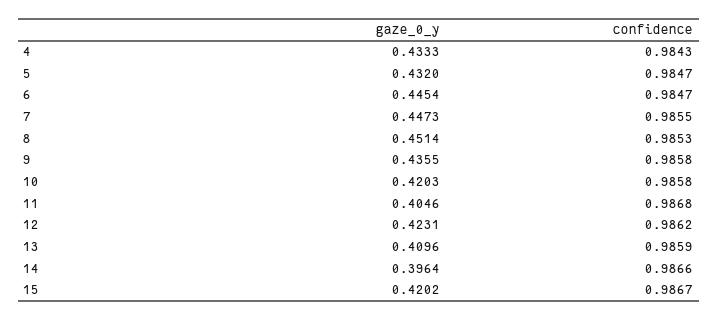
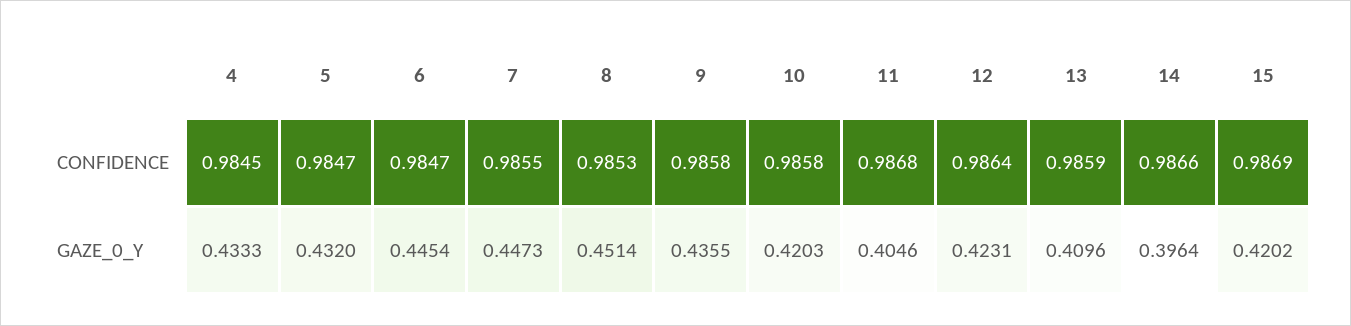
confidence, 4: 0.9843 -> 0.9845
confidence, 12: 0.9862 -> 0.9864
confidence, 15: 0.9867 -> 0.9869

